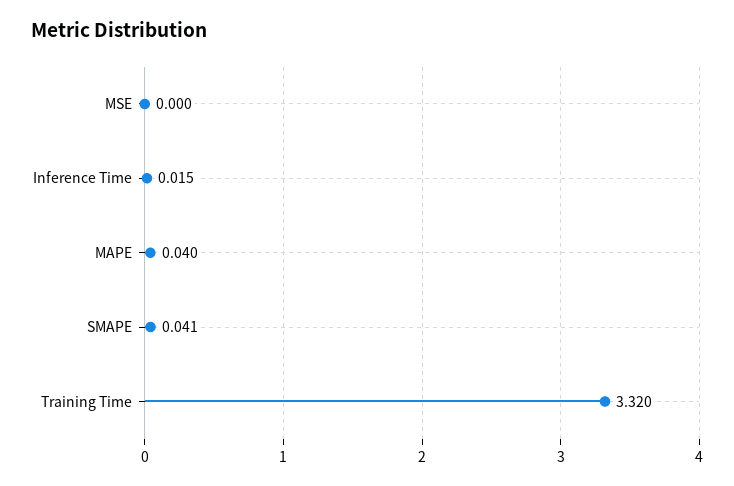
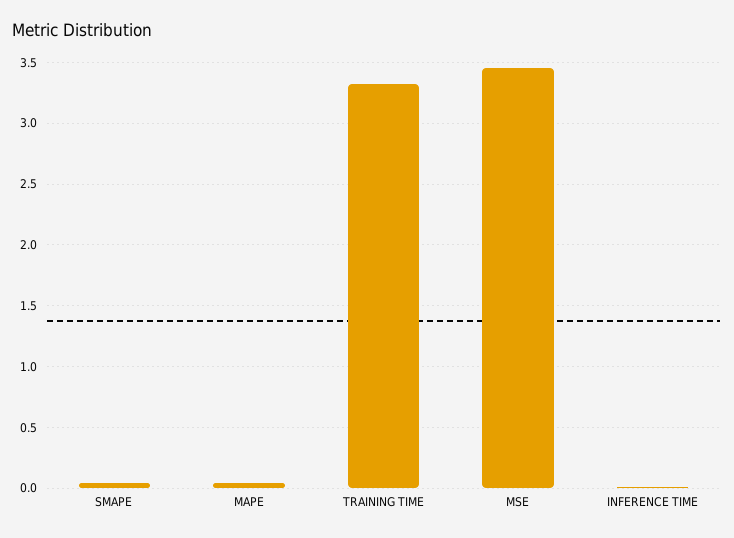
MSE: 0 -> 3.45

